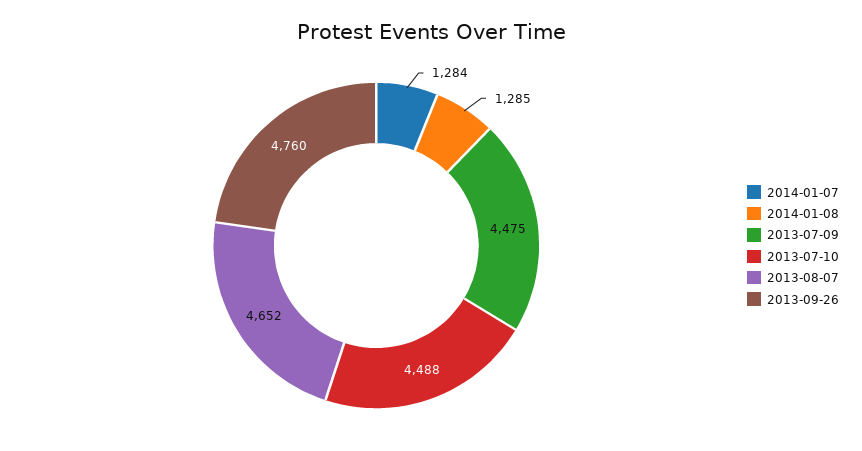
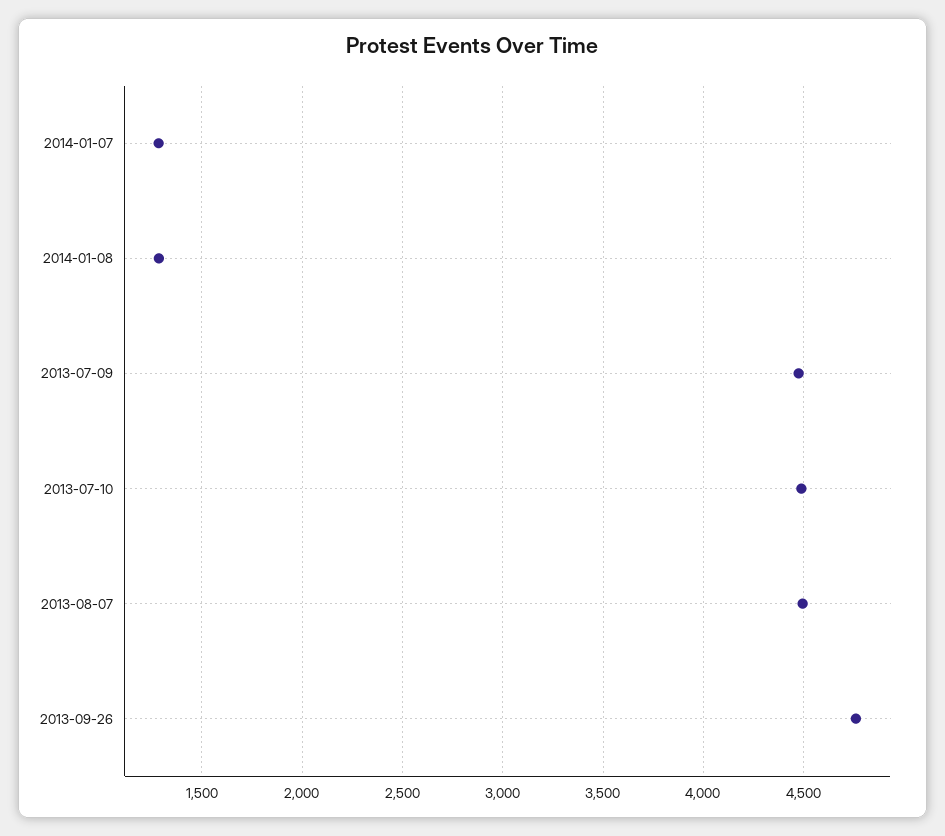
2013-08-07: 4652 -> 4500

